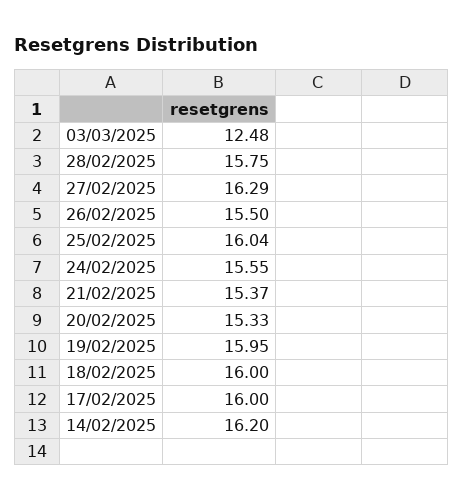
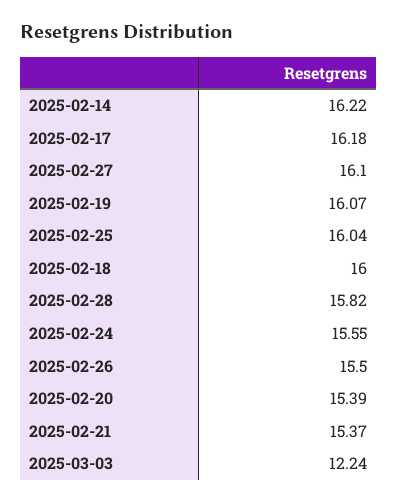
03/03/2025: 12.48 -> 12.24
28/02/2025: 15.75 -> 15.82
27/02/2025: 16.29 -> 16.1
20/02/2025: 15.33 -> 15.39
19/02/2025: 15.95 -> 16.07
17/02/2025: 16 -> 16.18
14/02/2025: 16.2 -> 16.22

